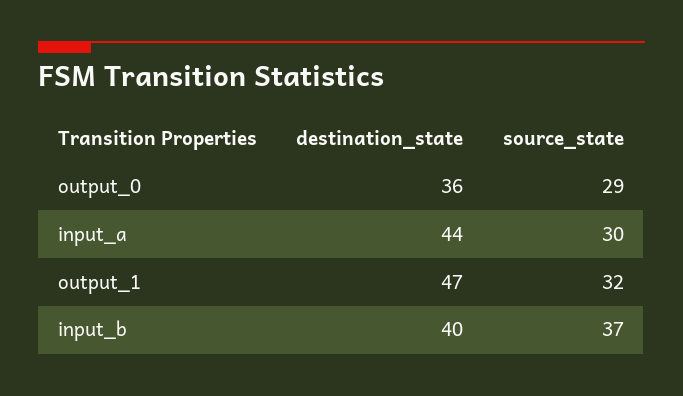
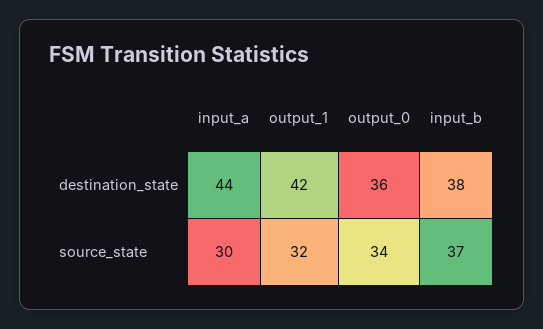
source_state, output_0: 29 -> 34
destination_state, output_1: 47 -> 42
destination_state, input_b: 40 -> 38

